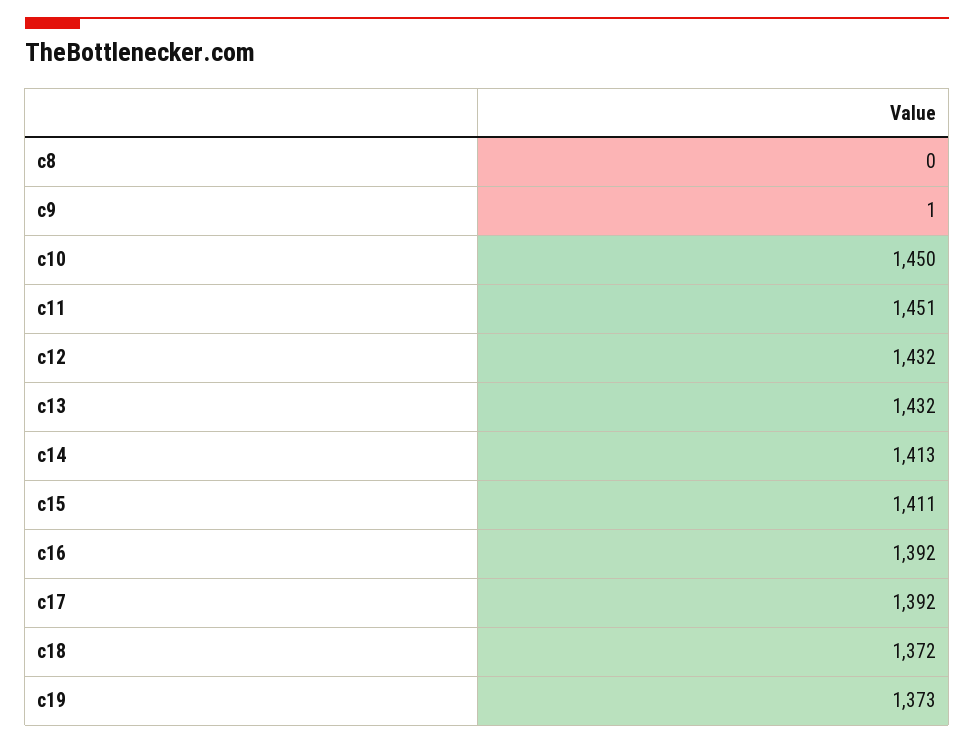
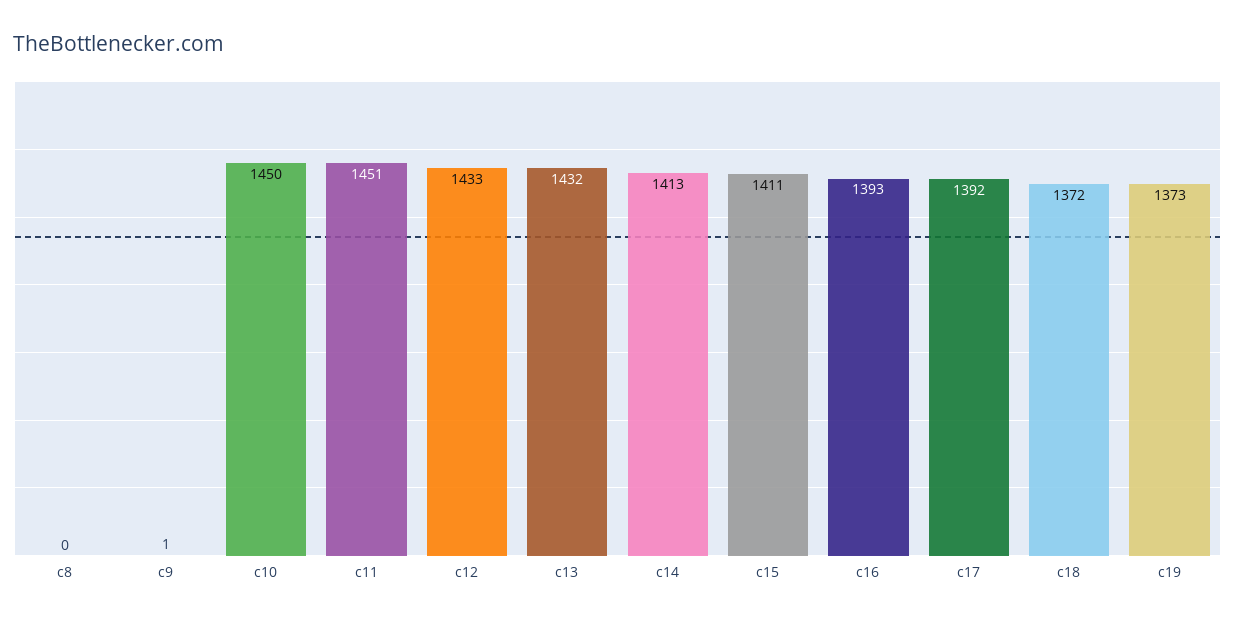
c12: 1432 -> 1433
c16: 1392 -> 1393

